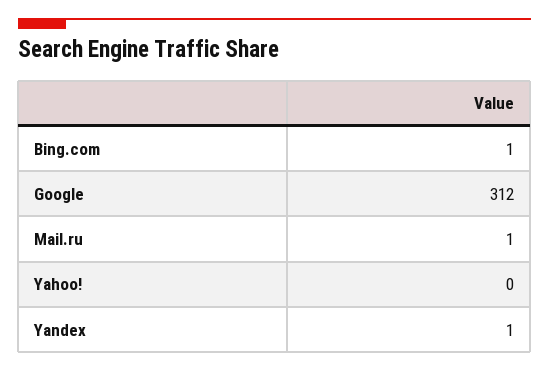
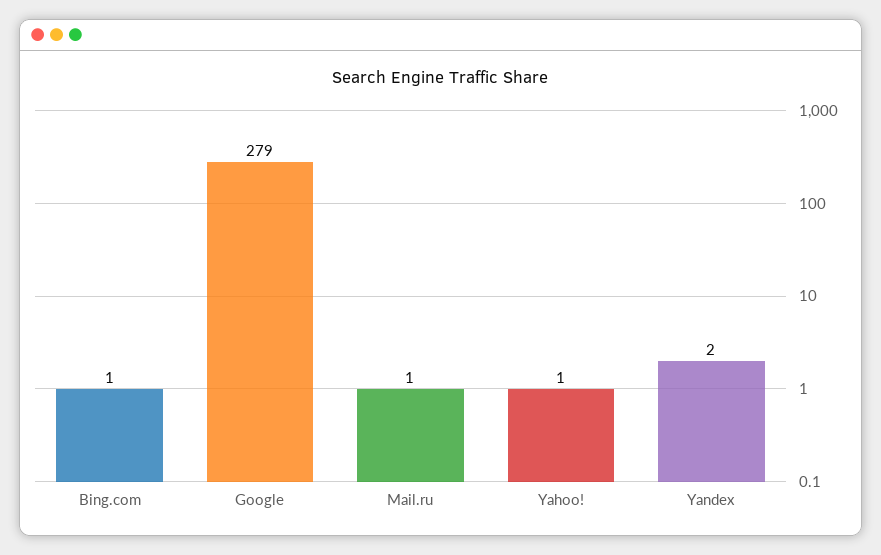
Google: 312 -> 279
Yahoo!: 0 -> 1
Yandex: 1 -> 2

